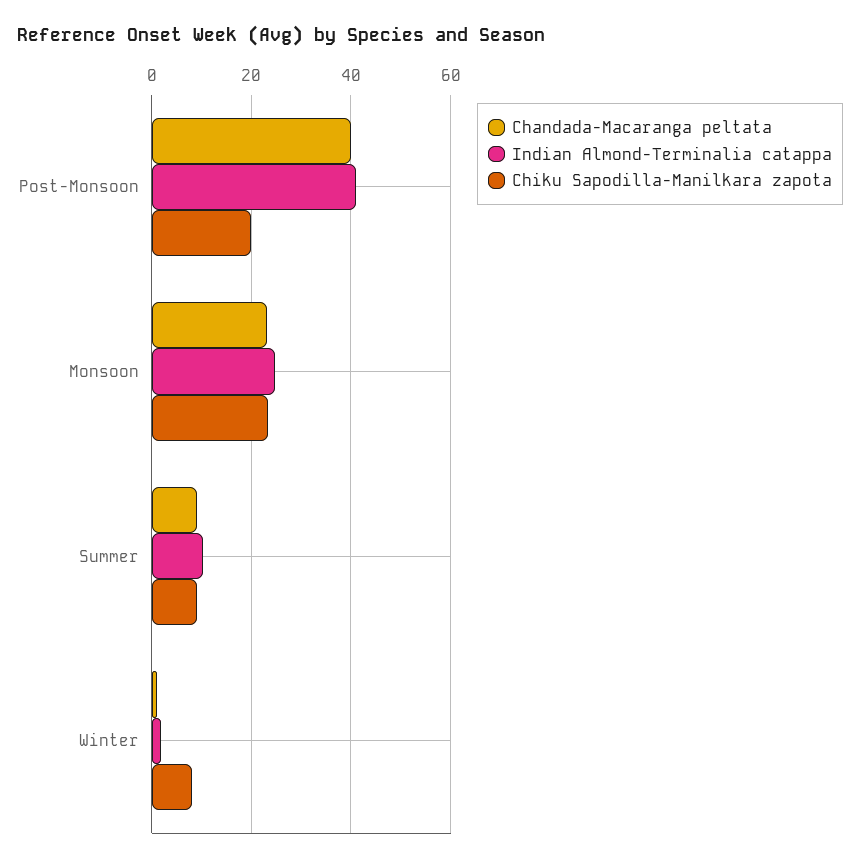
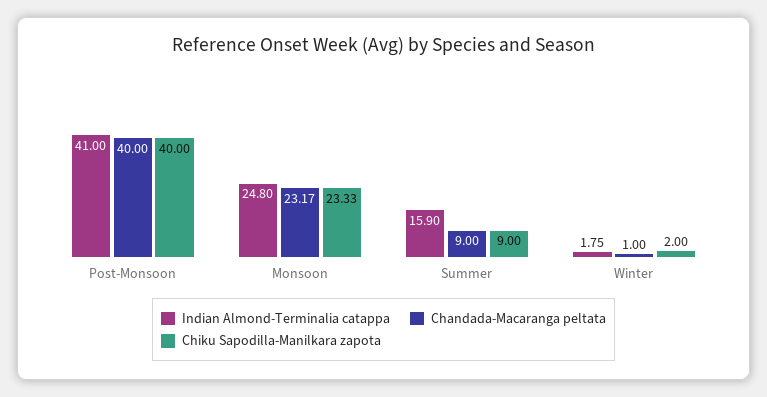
Chiku Sapodilla-Manilkara zapota, Post-Monsoon: 20 -> 40
Indian Almond-Terminalia catappa, Summer: 10 -> 15.9
Chiku Sapodilla-Manilkara zapota, Winter: 8 -> 2

